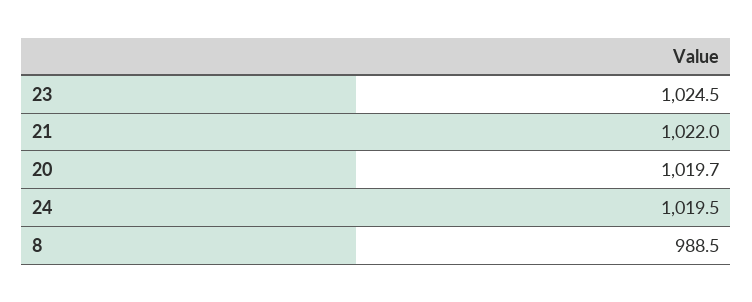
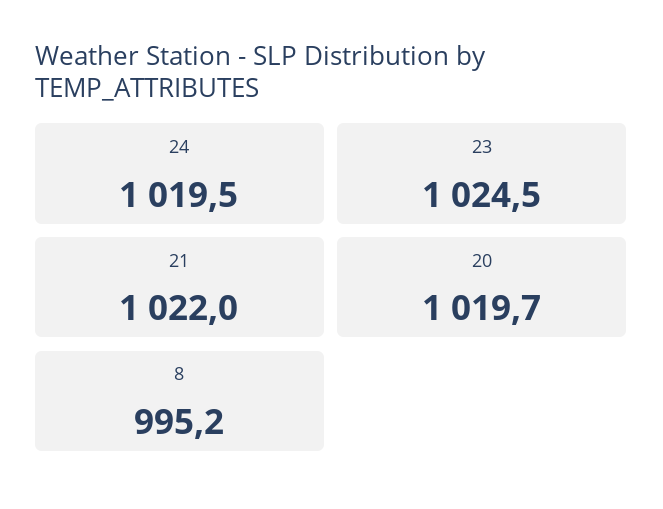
8: 988.5 -> 995.2

